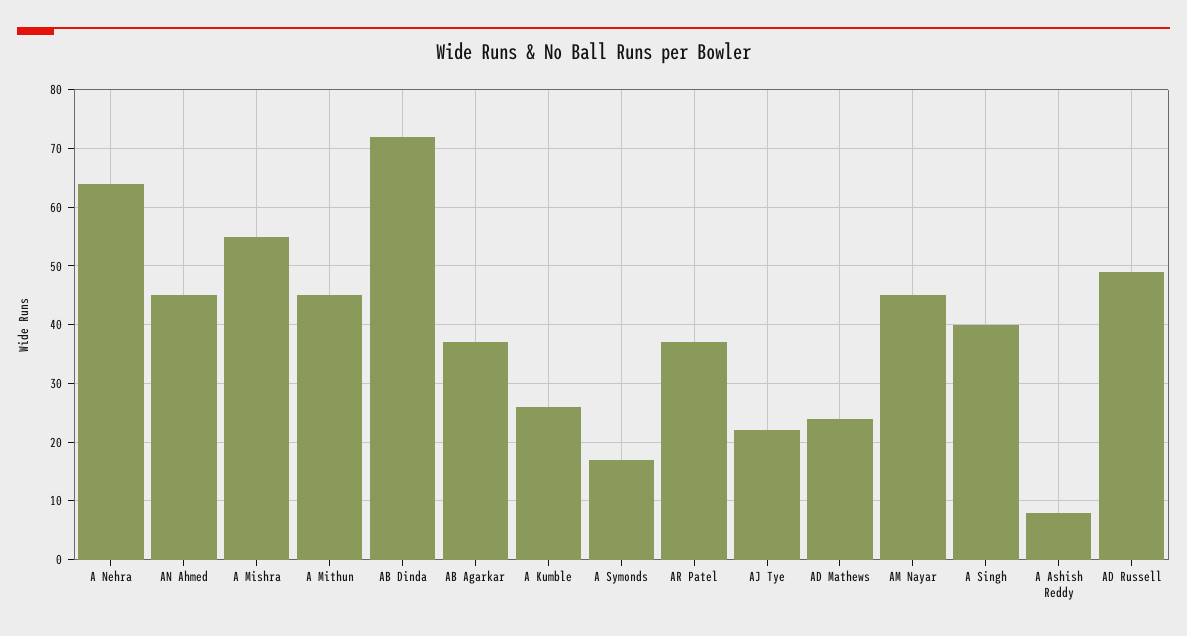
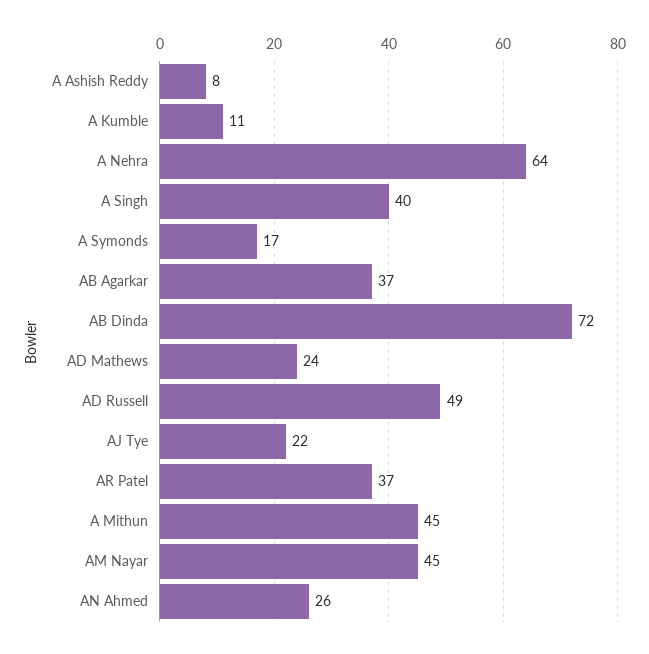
AN Ahmed: 45 -> 26
A Mishra: 55 -> none
A Kumble: 25 -> 11

